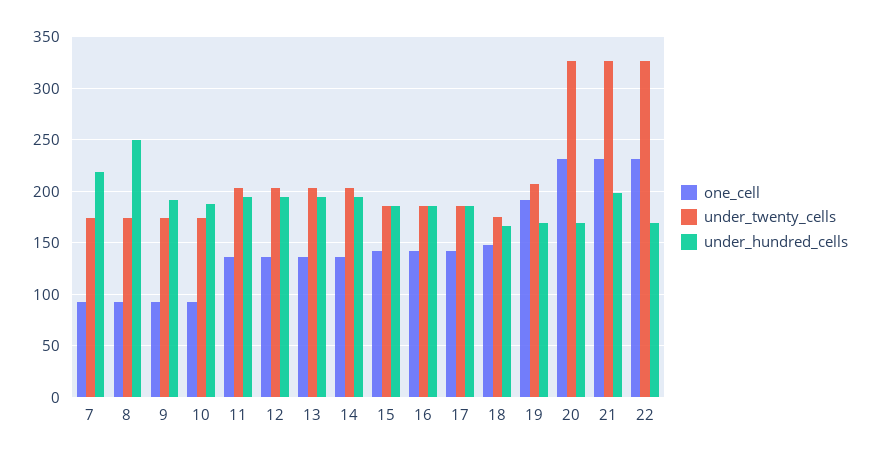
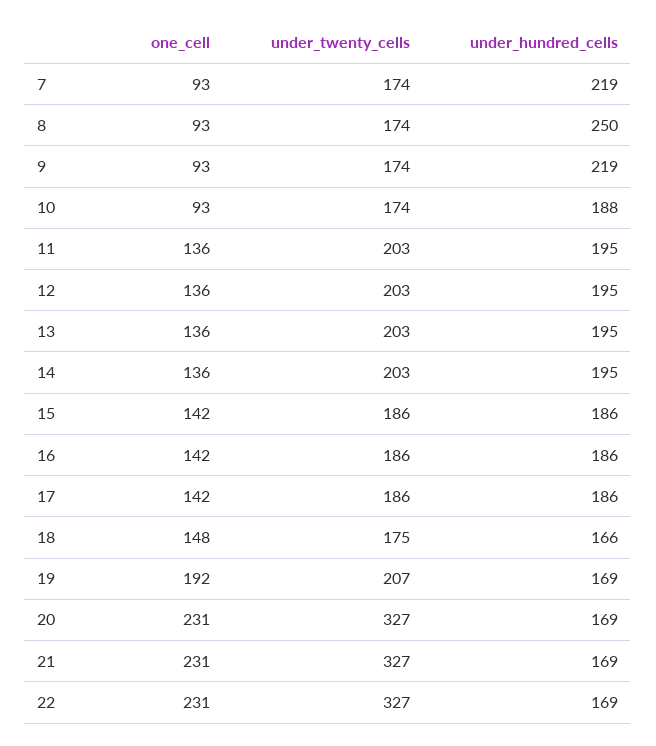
under_hundred_cells, 9: 190 -> 219
under_hundred_cells, 21: 200 -> 169

